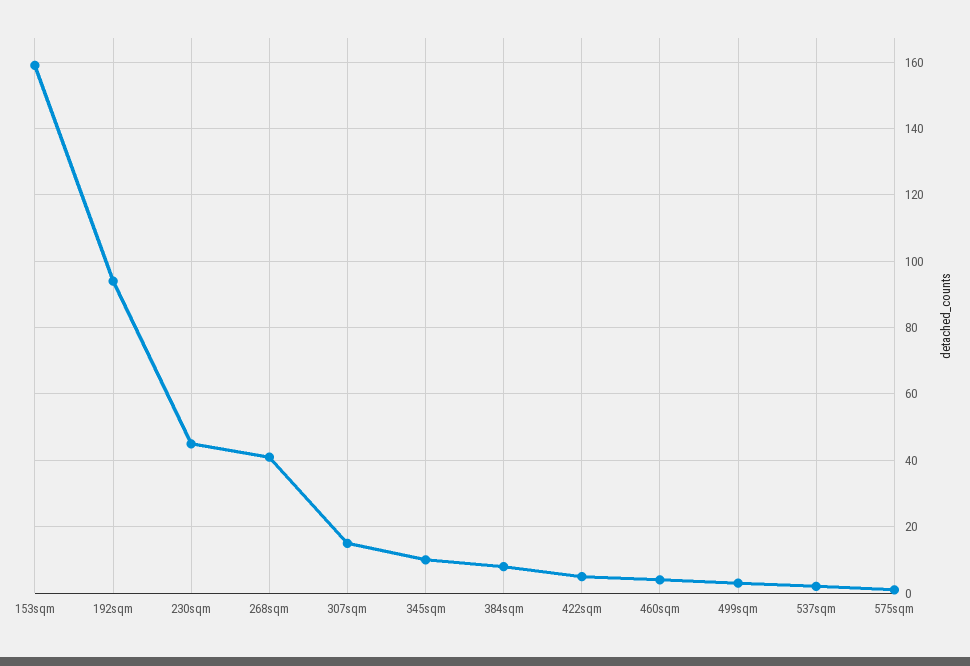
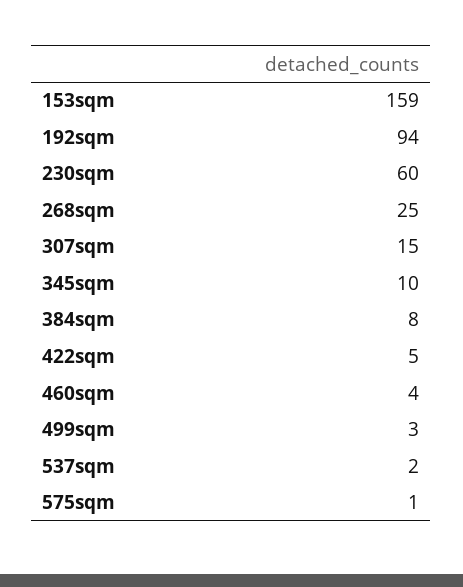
230sqm: 45 -> 60
268sqm: 40 -> 25

